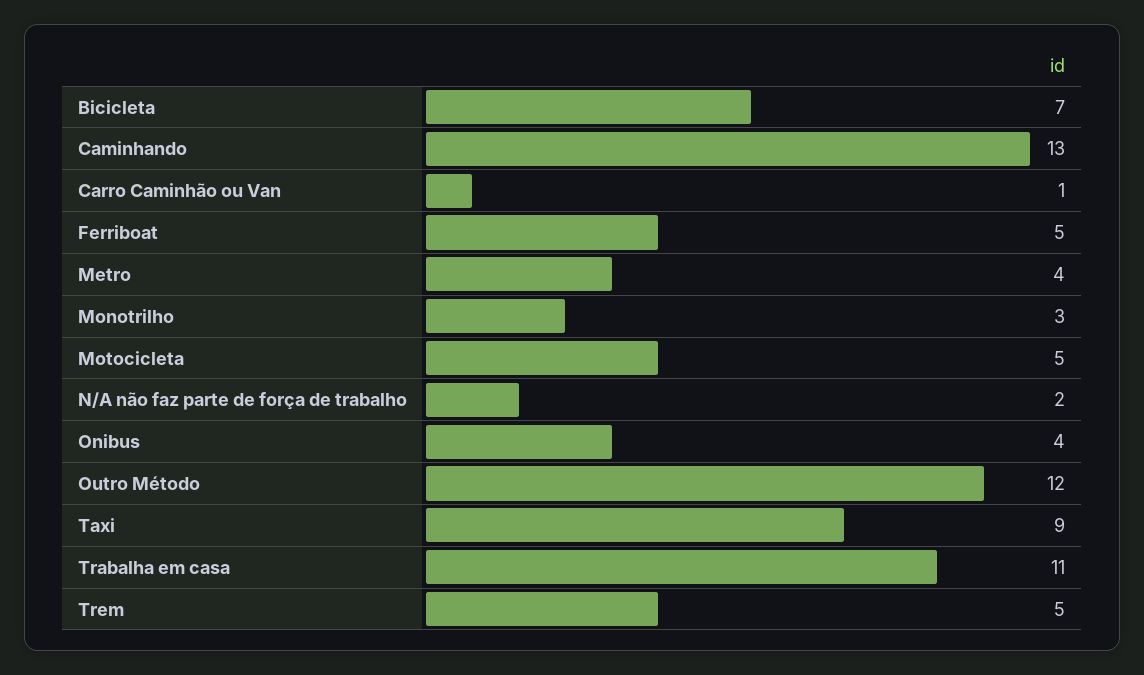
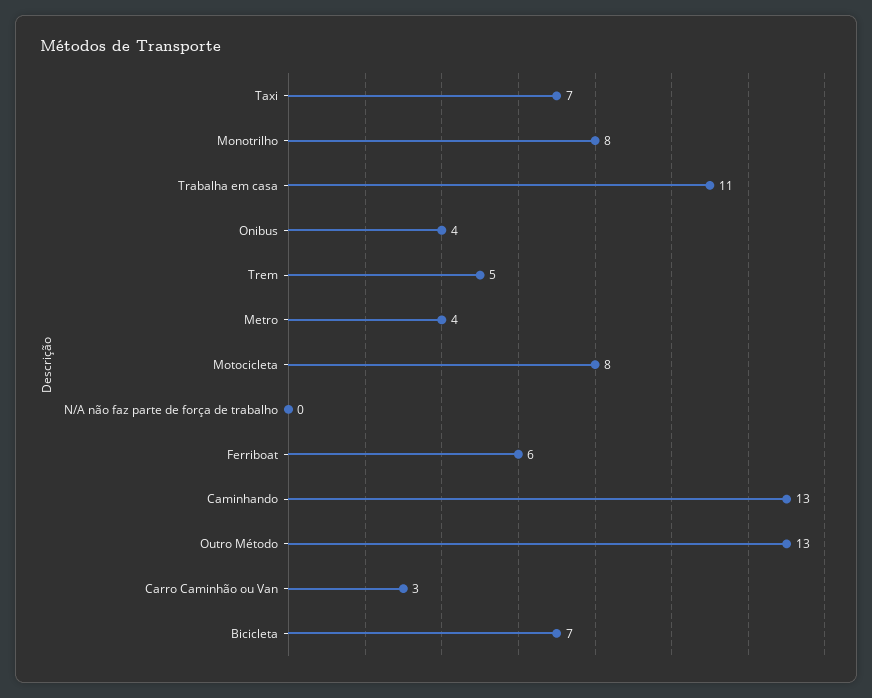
Carro Caminhão ou Van: 1 -> 3
Ferriboat: 5 -> 6
Monotrilho: 3 -> 8
Motocicleta: 5 -> 8
N/A não faz parte de força de trabalho: 2 -> 0
Outro Método: 12 -> 13
Taxi: 9 -> 7

